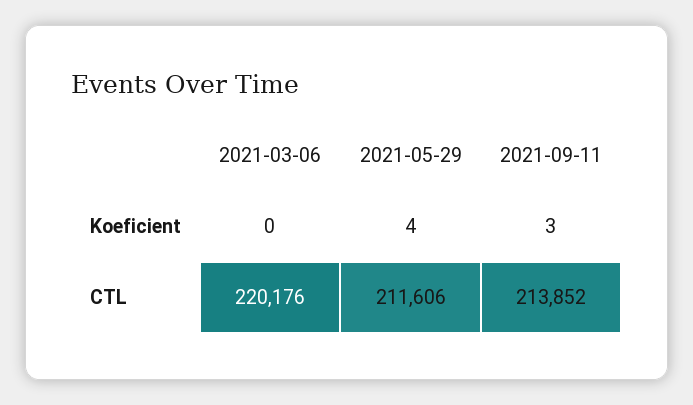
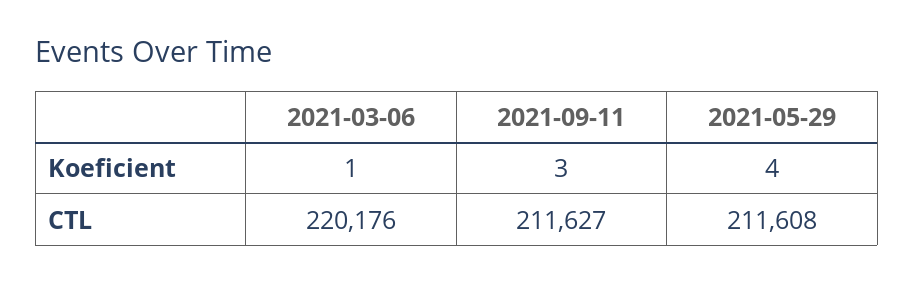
2021-03-06, Koeficient: 0 -> 1
2021-05-29, CTL: 211606 -> 211608
2021-09-11, CTL: 213852 -> 211627

